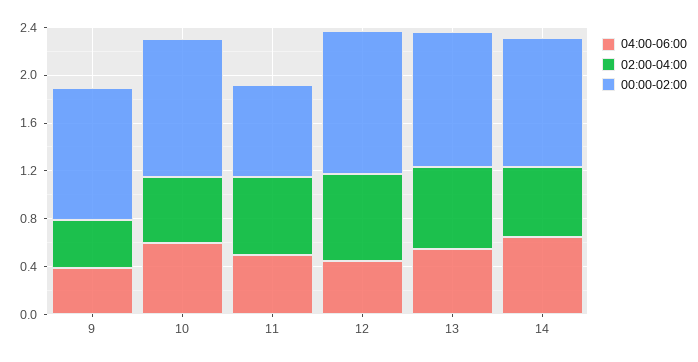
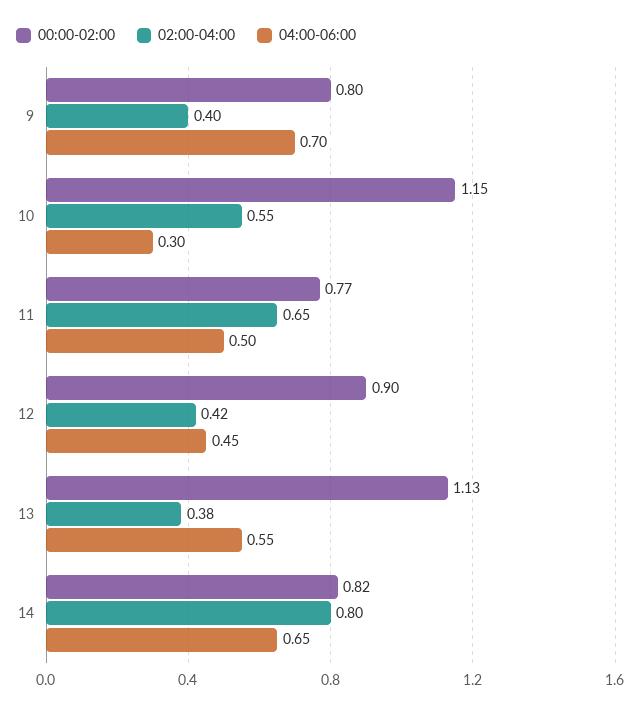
04:00-06:00, 9: 0.4 -> 0.7
00:00-02:00, 9: 1.1 -> 0.8
04:00-06:00, 10: 0.6 -> 0.3
02:00-04:00, 12: 0.7 -> 0.42
00:00-02:00, 12: 1.2 -> 0.9
02:00-04:00, 13: 0.7 -> 0.38
02:00-04:00, 14: 0.6 -> 0.8
00:00-02:00, 14: 1.1 -> 0.82

